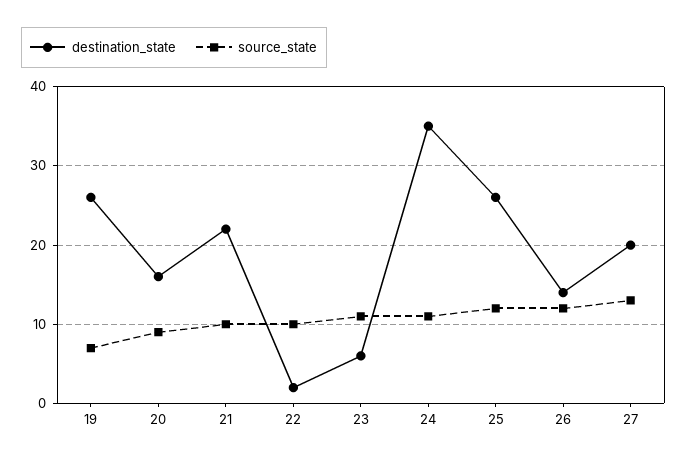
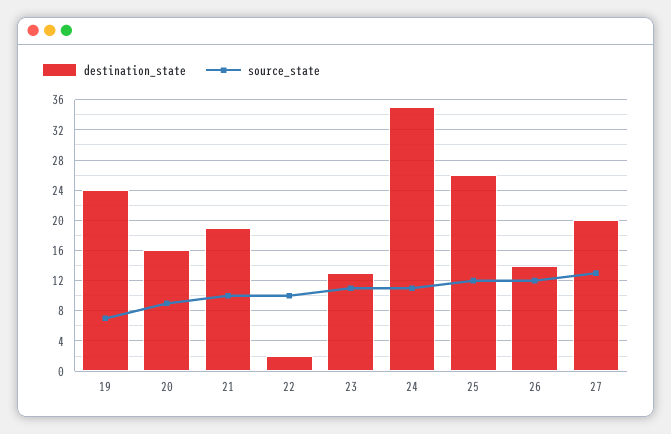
destination_state, 19: 26 -> 24
destination_state, 21: 22 -> 19
destination_state, 23: 6 -> 13

